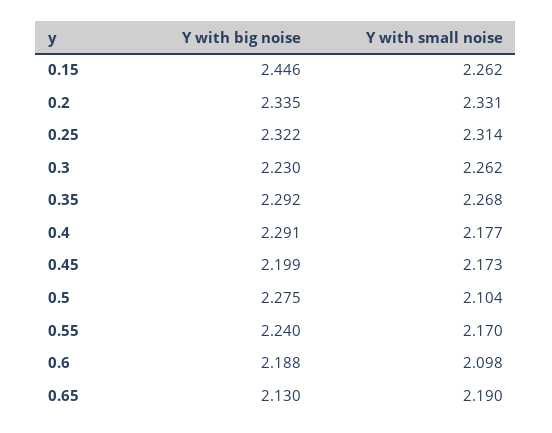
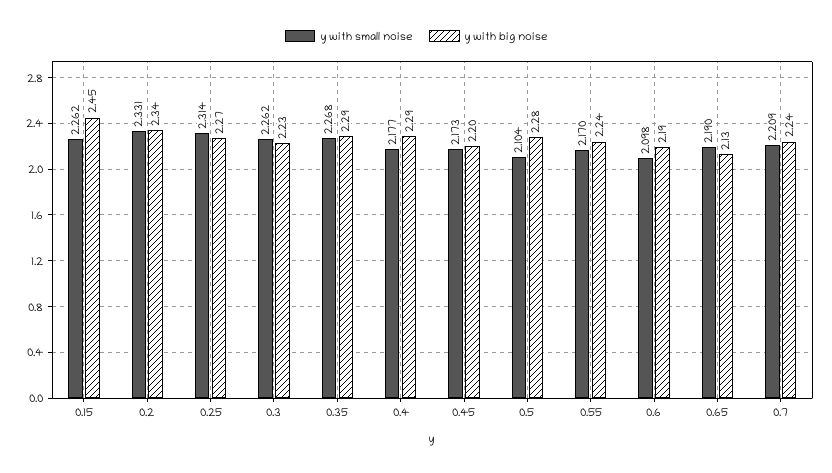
Y with big noise, 0.25: 2.322 -> 2.27
Y with small noise, 0.7: none -> 2.209
Y with big noise, 0.7: none -> 2.24

